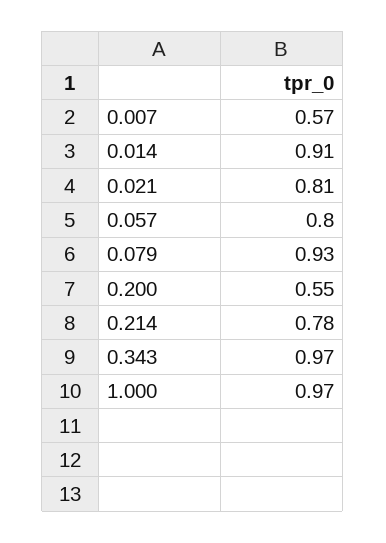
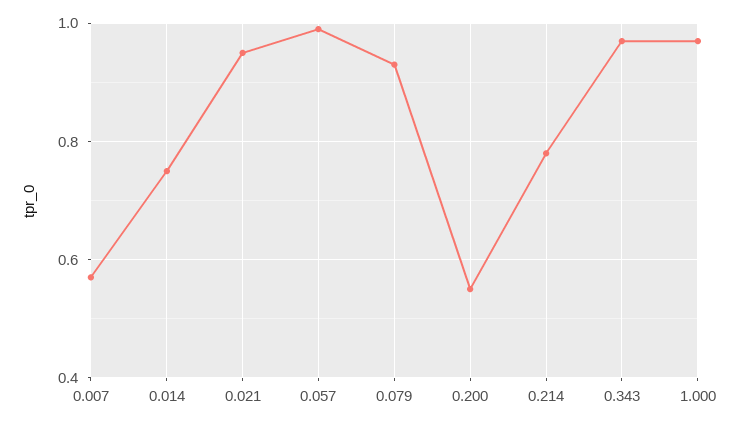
0.014: 0.91 -> 0.75
0.021: 0.81 -> 0.95
0.057: 0.8 -> 1

